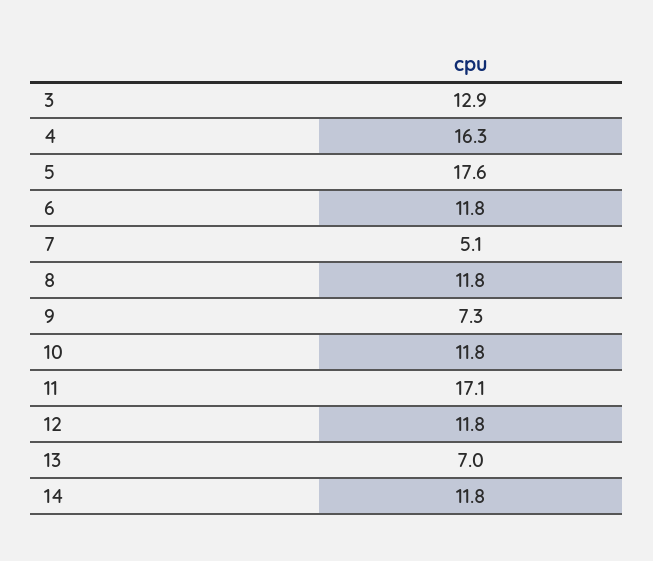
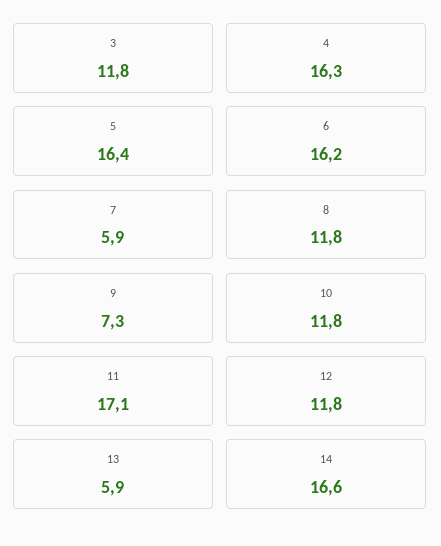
3: 12.9 -> 11.8
5: 17.6 -> 16.4
6: 11.8 -> 16.2
7: 5.1 -> 5.9
13: 7 -> 5.9
14: 11.8 -> 16.6

